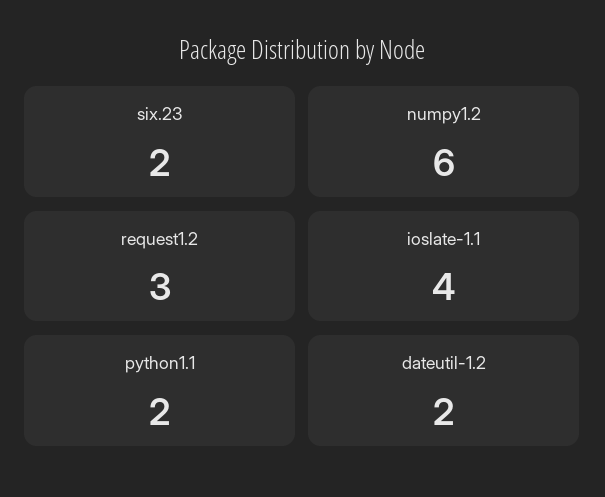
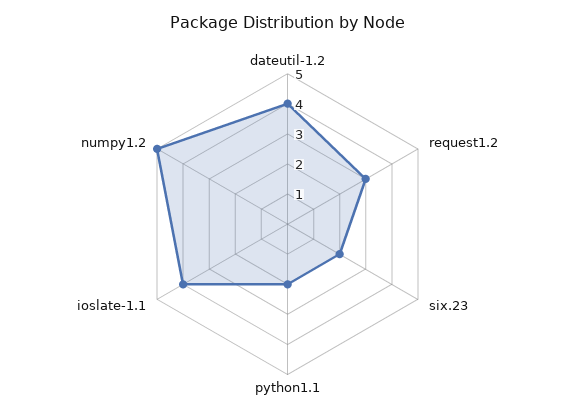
numpy1.2: 6 -> 5
dateutil-1.2: 2 -> 4

